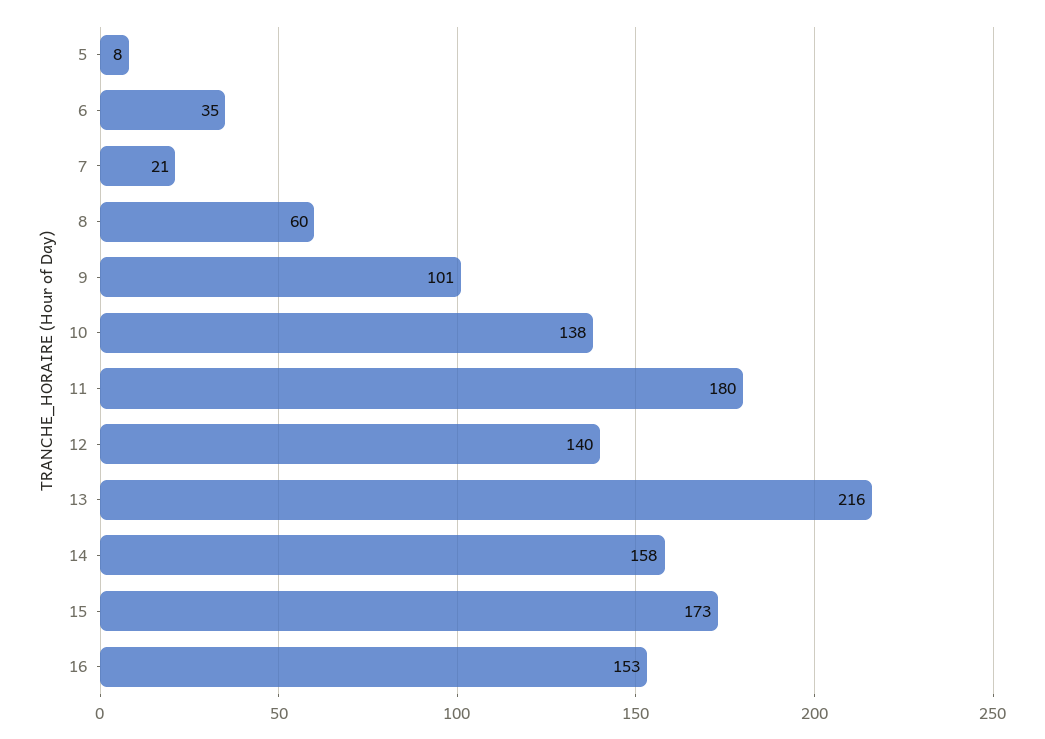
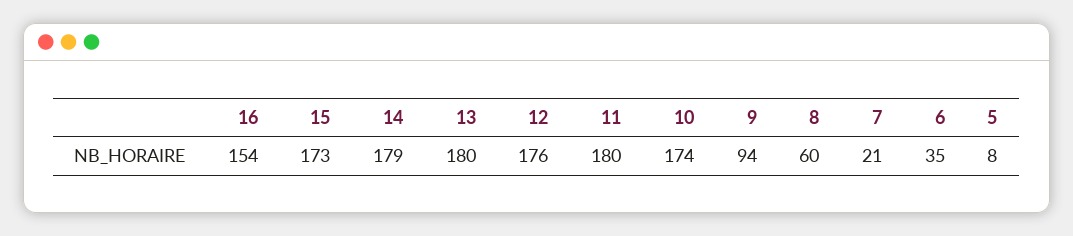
9: 101 -> 94
10: 138 -> 174
12: 140 -> 176
13: 216 -> 180
14: 158 -> 179
16: 153 -> 154

